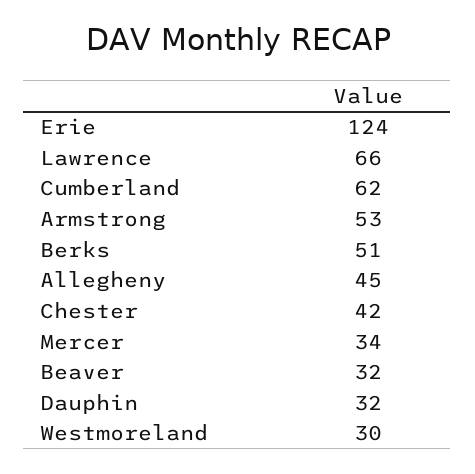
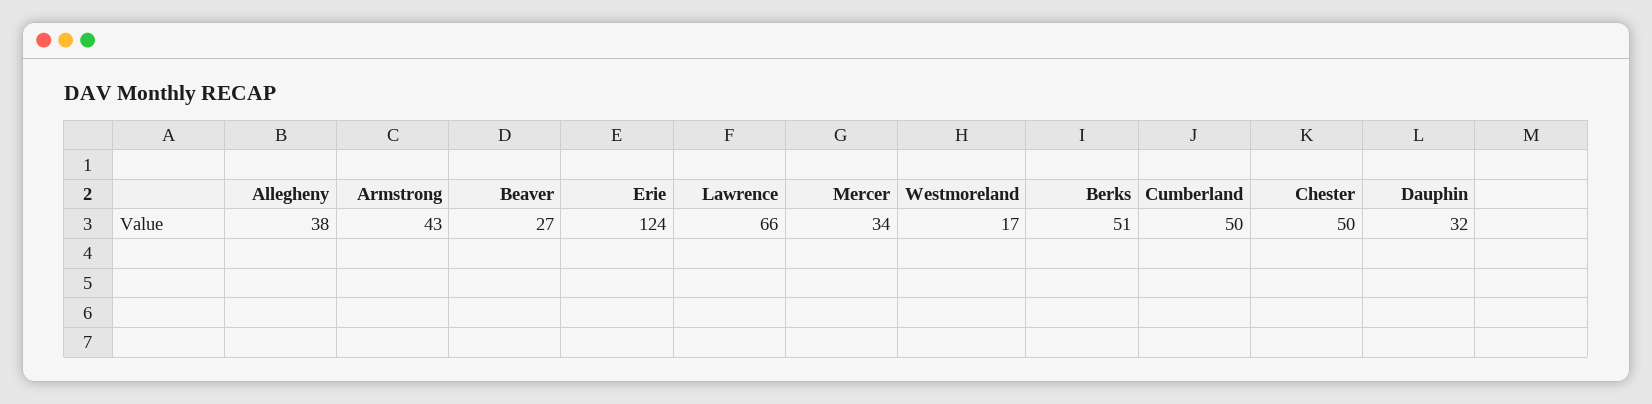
Cumberland: 62 -> 50
Armstrong: 53 -> 43
Allegheny: 45 -> 38
Chester: 42 -> 50
Beaver: 32 -> 27
Westmoreland: 30 -> 17

